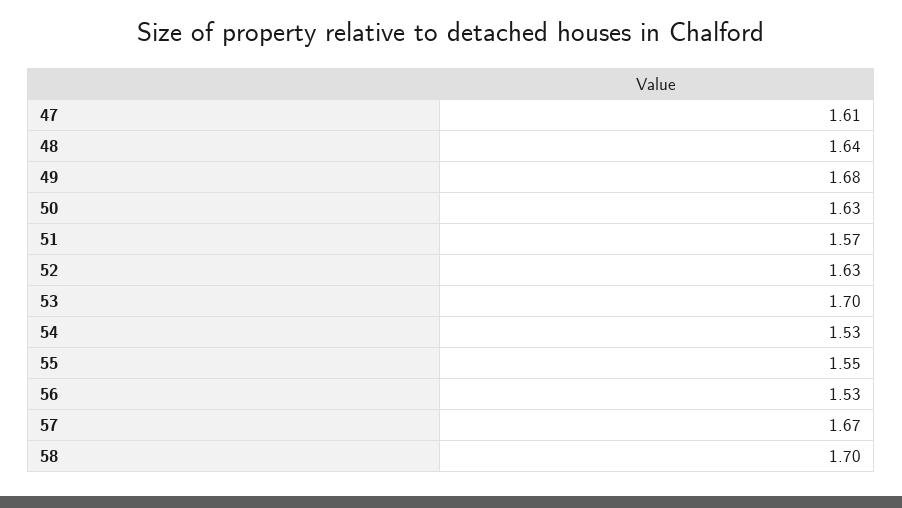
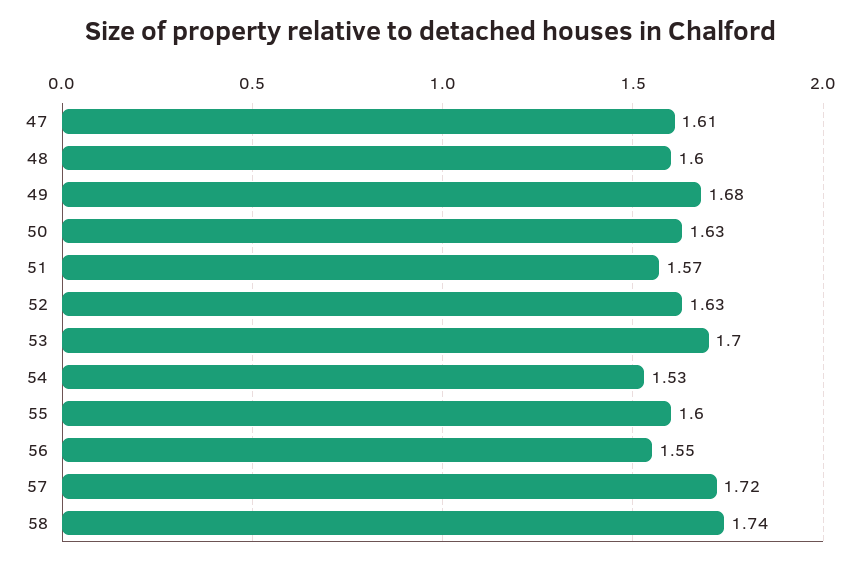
48: 1.64 -> 1.6
55: 1.55 -> 1.6
56: 1.53 -> 1.55
57: 1.67 -> 1.72
58: 1.7 -> 1.74

